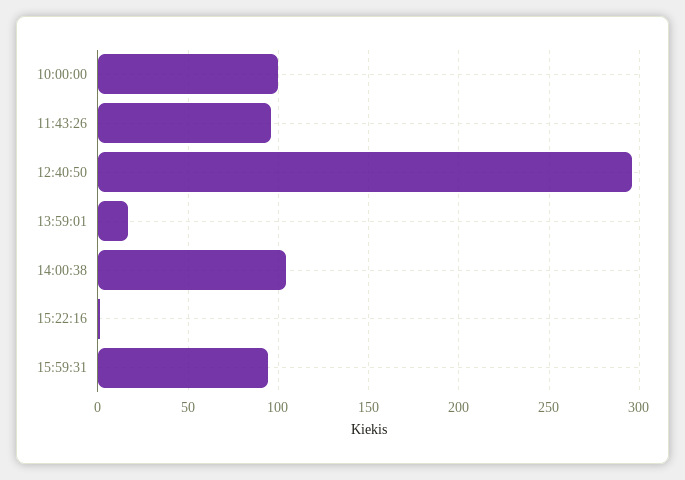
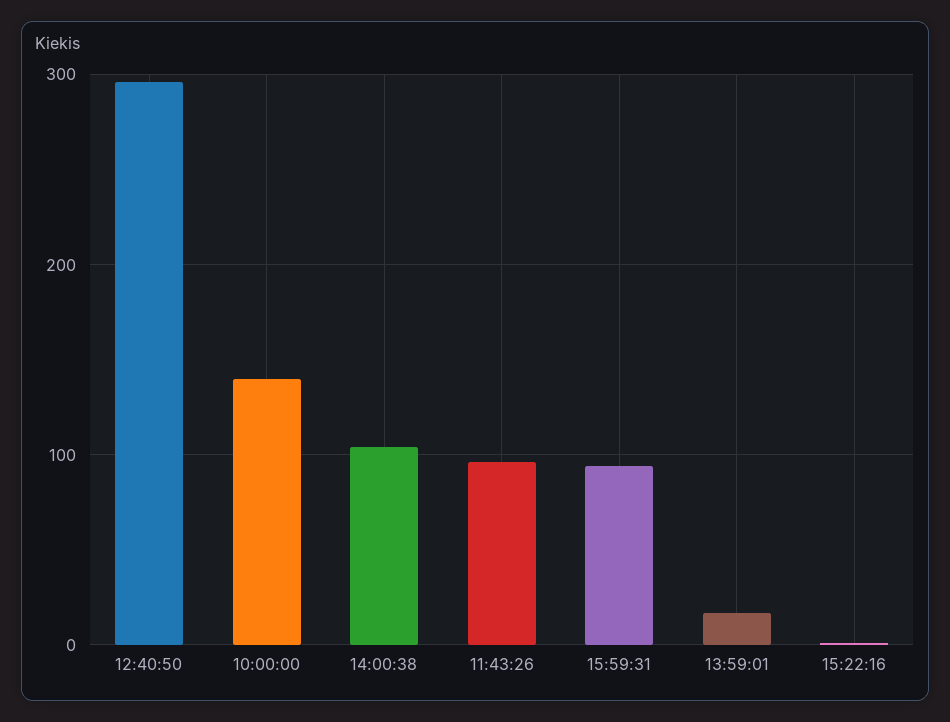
10:00:00: 100 -> 140

